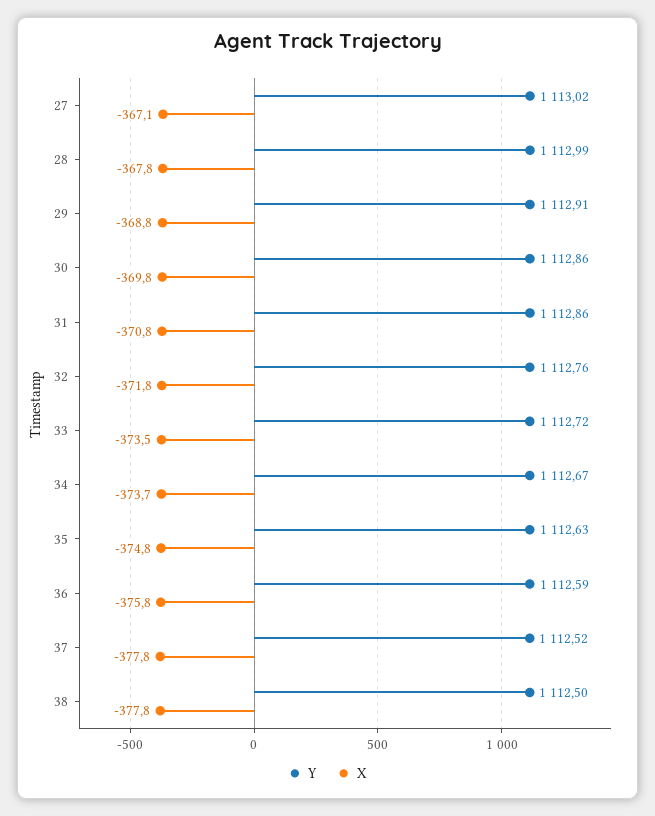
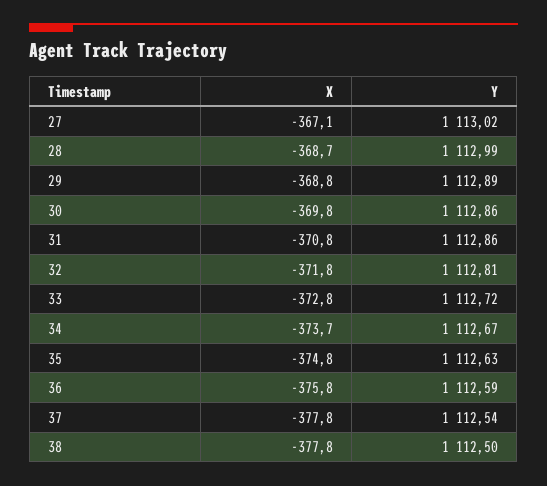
X, 28: -367.8 -> -368.7
Y, 29: 1112.91 -> 1112.89
Y, 32: 1112.76 -> 1112.81
X, 33: -373.5 -> -372.8
Y, 37: 1112.52 -> 1112.54

